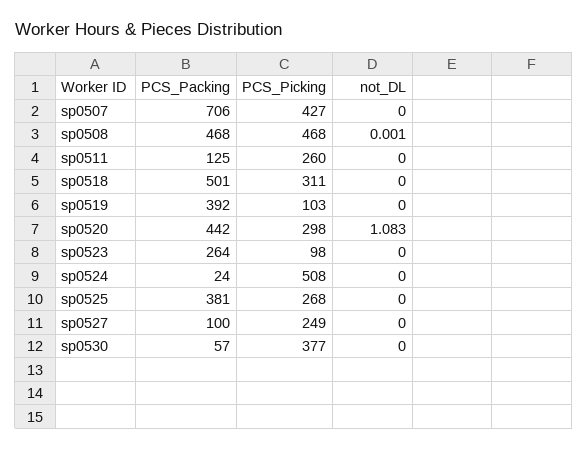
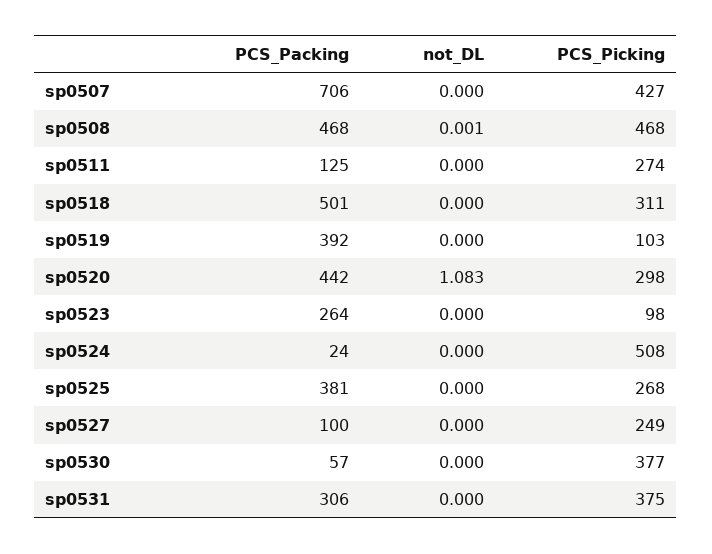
PCS_Picking, sp0511: 260 -> 274
PCS_Packing, sp0531: none -> 306
not_DL, sp0531: none -> 0
PCS_Picking, sp0531: none -> 375

